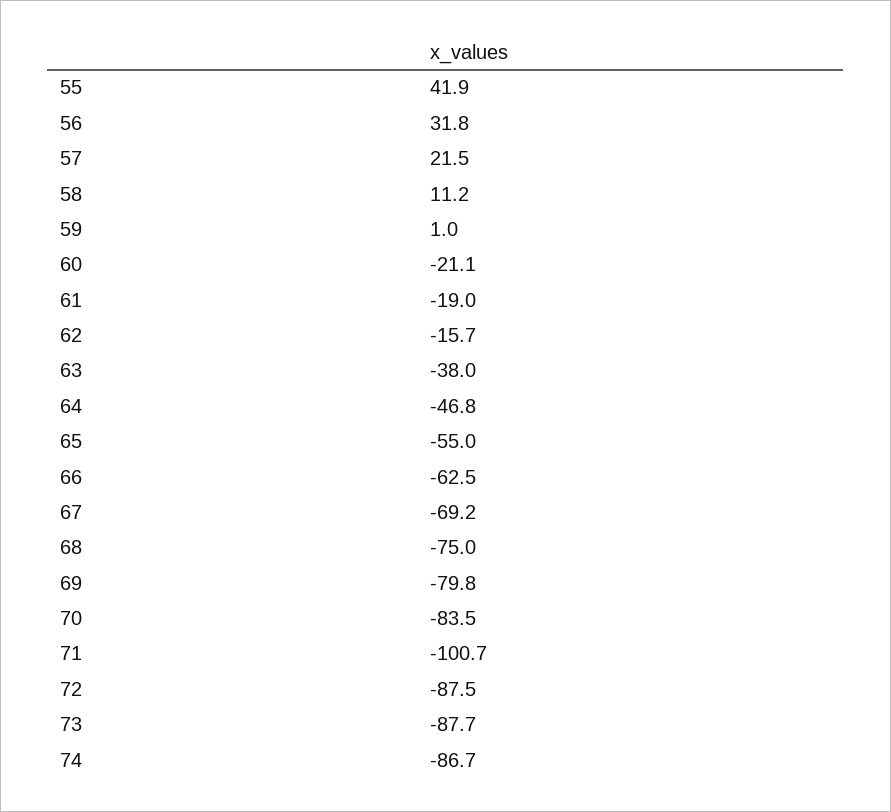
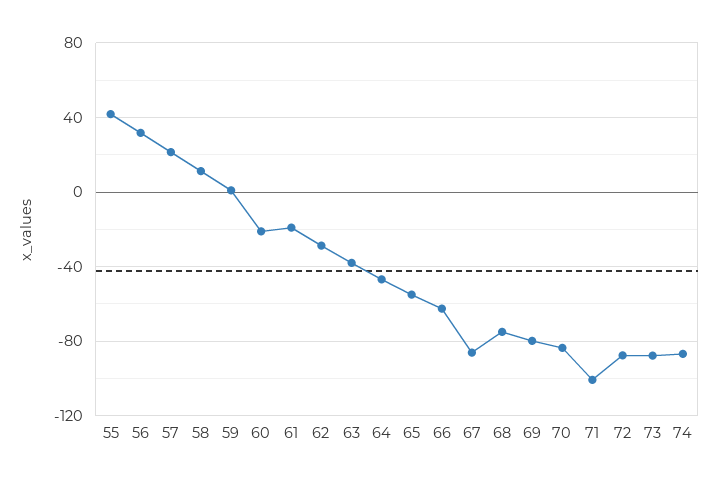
62: -15.7 -> -30
67: -69.2 -> -85

